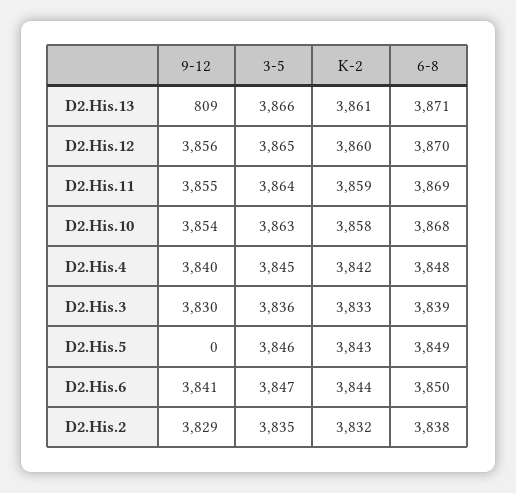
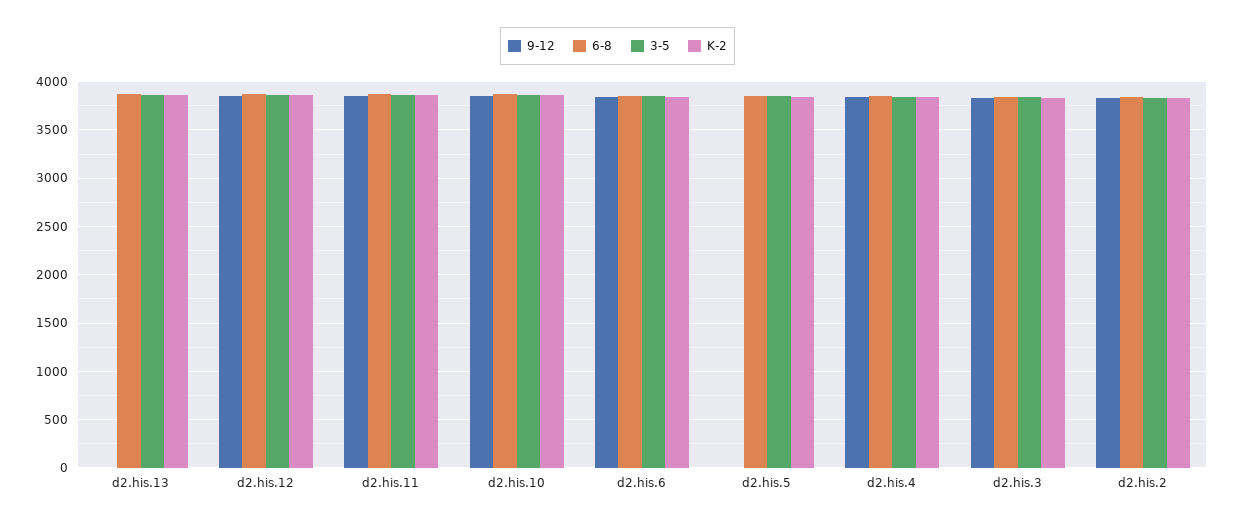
9-12, D2.His.13: 809 -> 0

